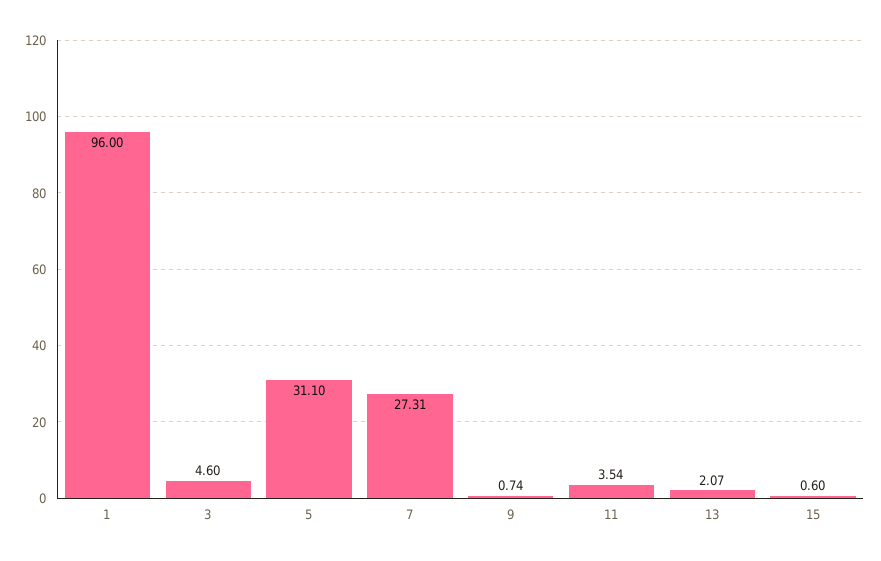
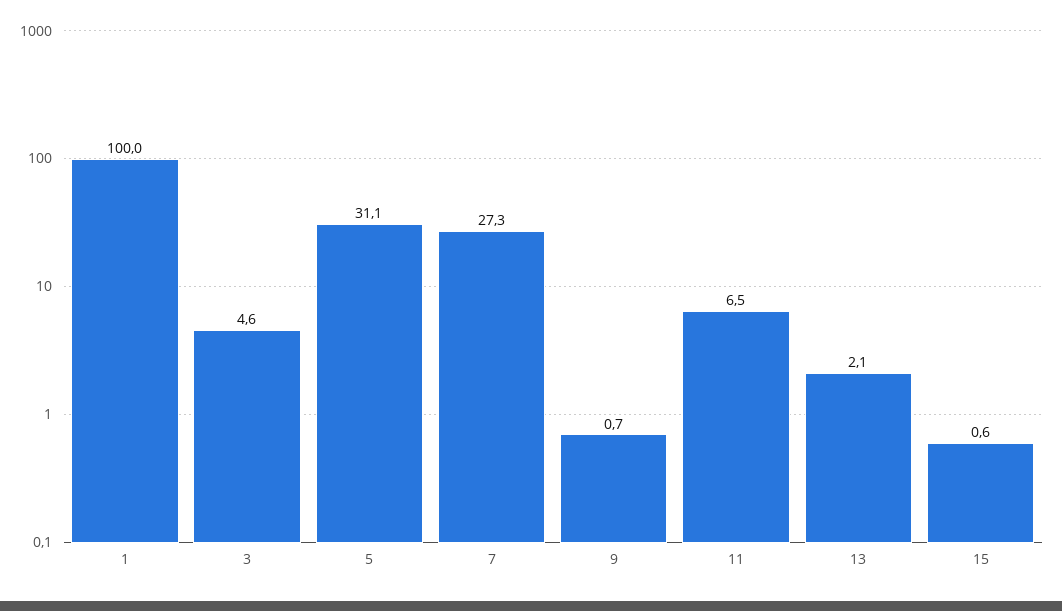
1: 96 -> 100
11: 3.54 -> 6.5

